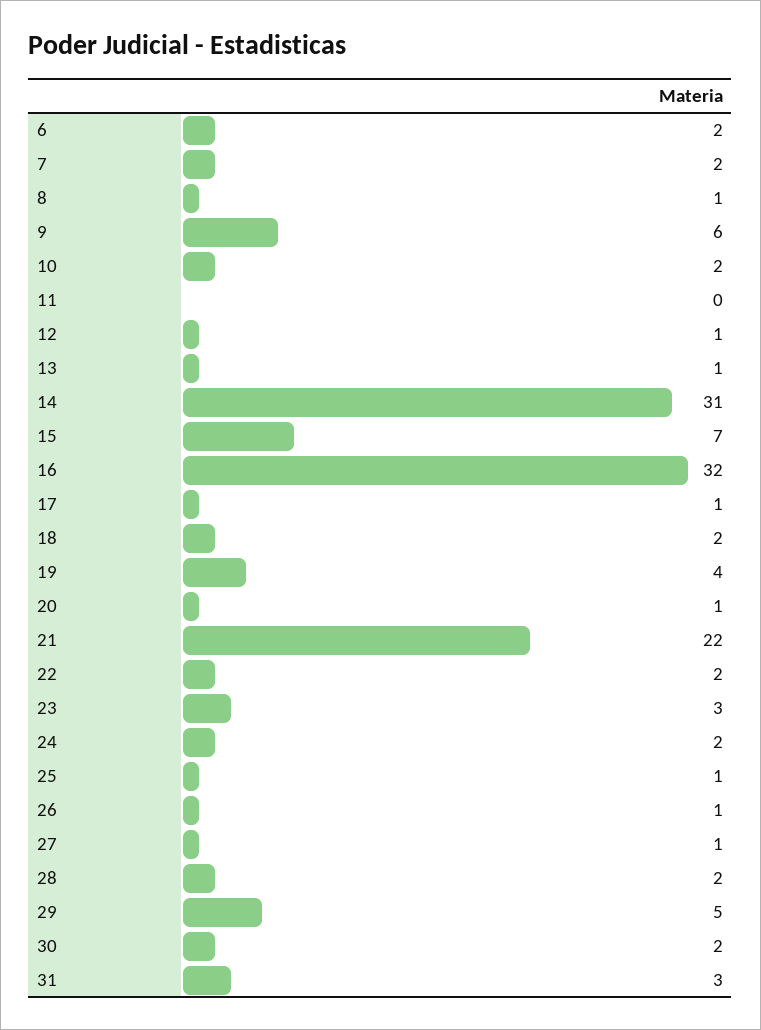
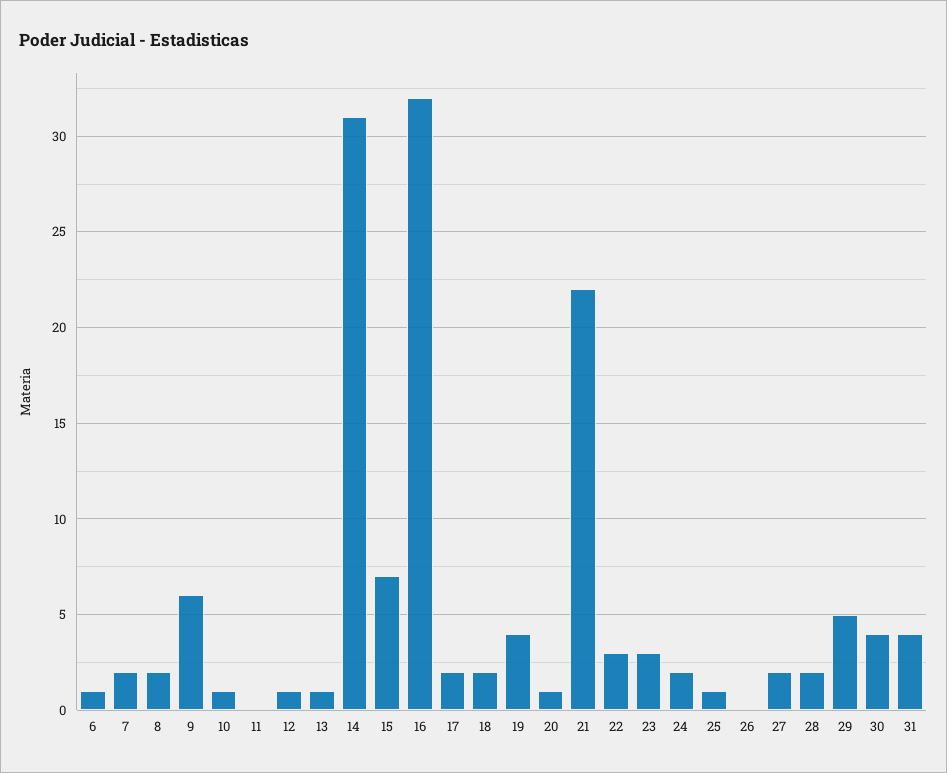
6: 2 -> 1
8: 1 -> 2
10: 2 -> 1
17: 1 -> 2
22: 2 -> 3
26: 1 -> 0
27: 1 -> 2
30: 2 -> 4
31: 3 -> 4

